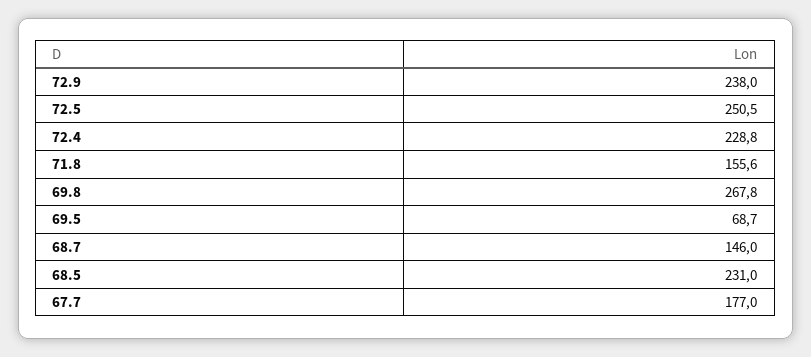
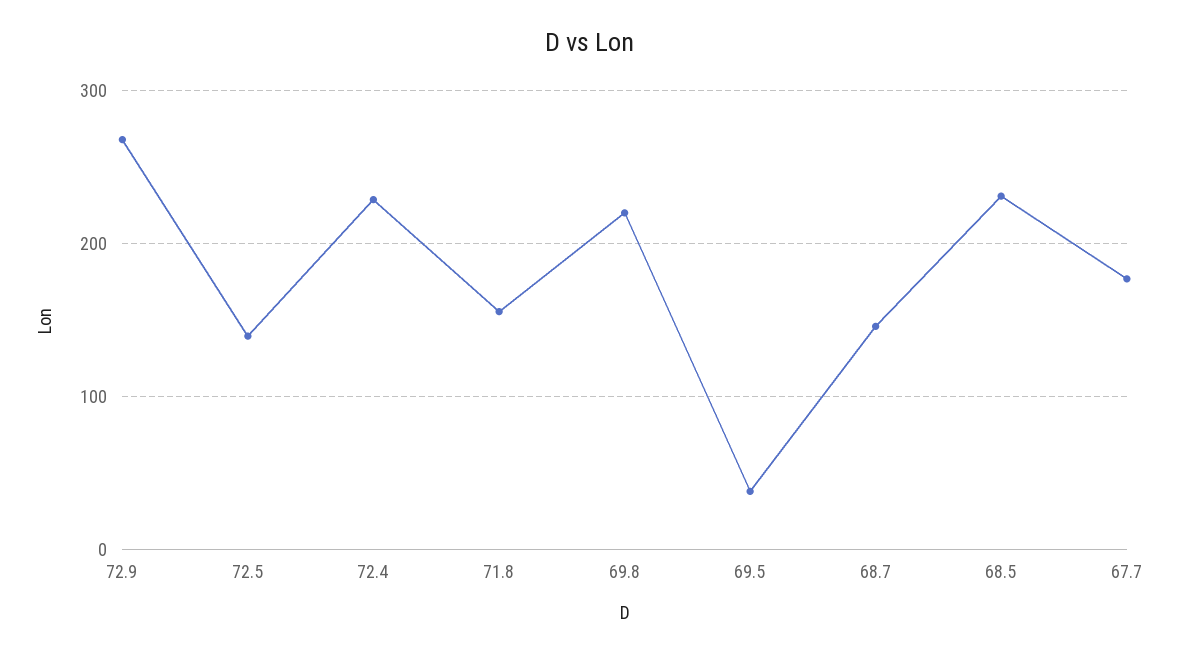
72.9: 238 -> 270
72.5: 250.5 -> 140
69.8: 267.8 -> 220
69.5: 68.7 -> 40

